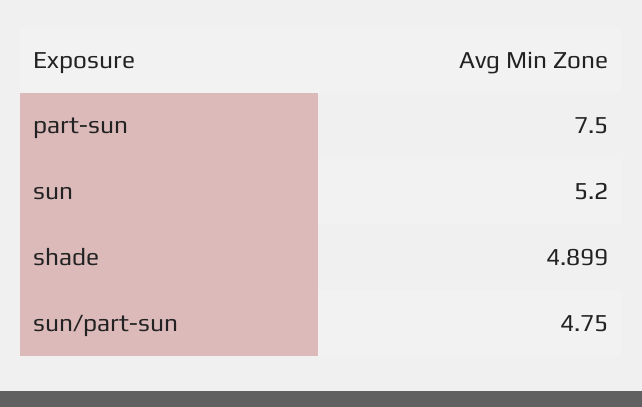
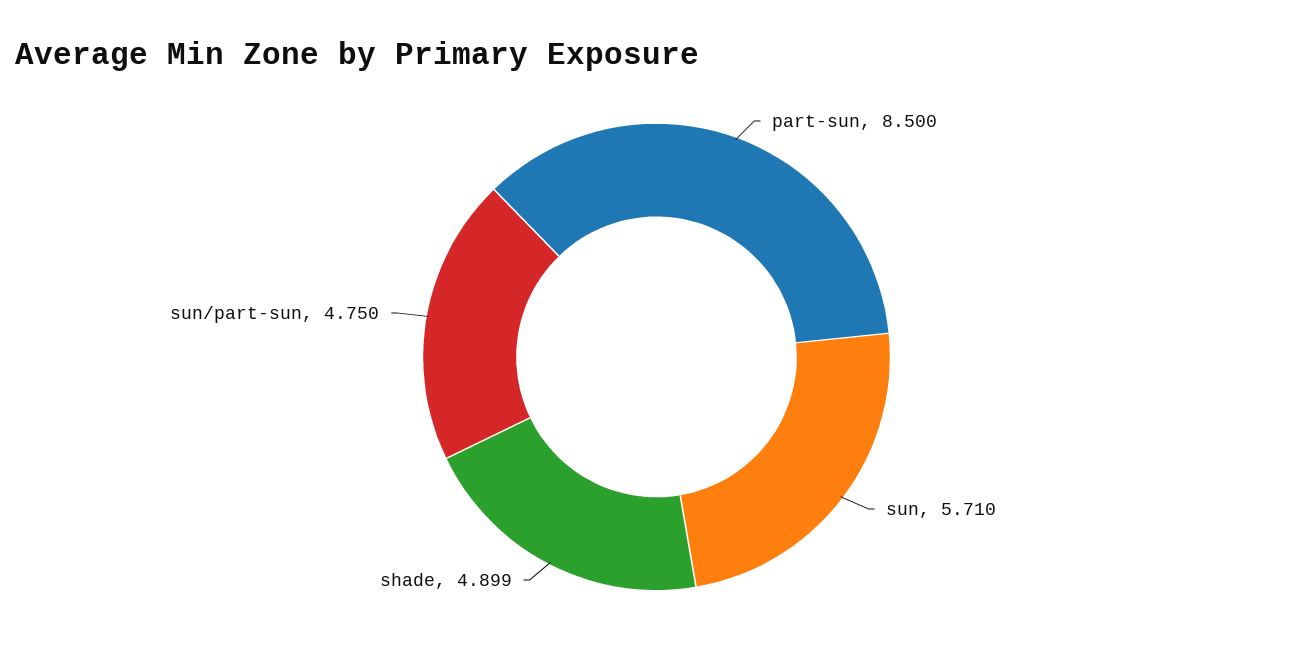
part-sun: 7.5 -> 8.5
sun: 5.2 -> 5.71

